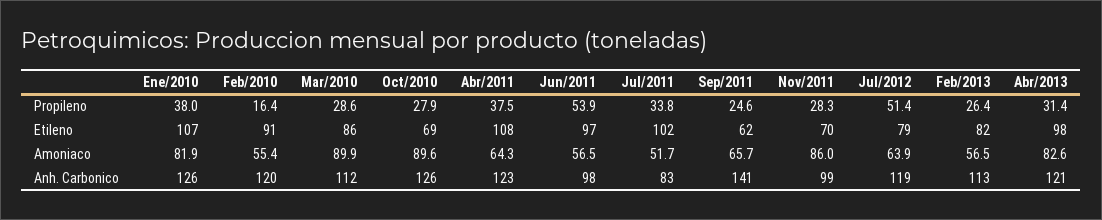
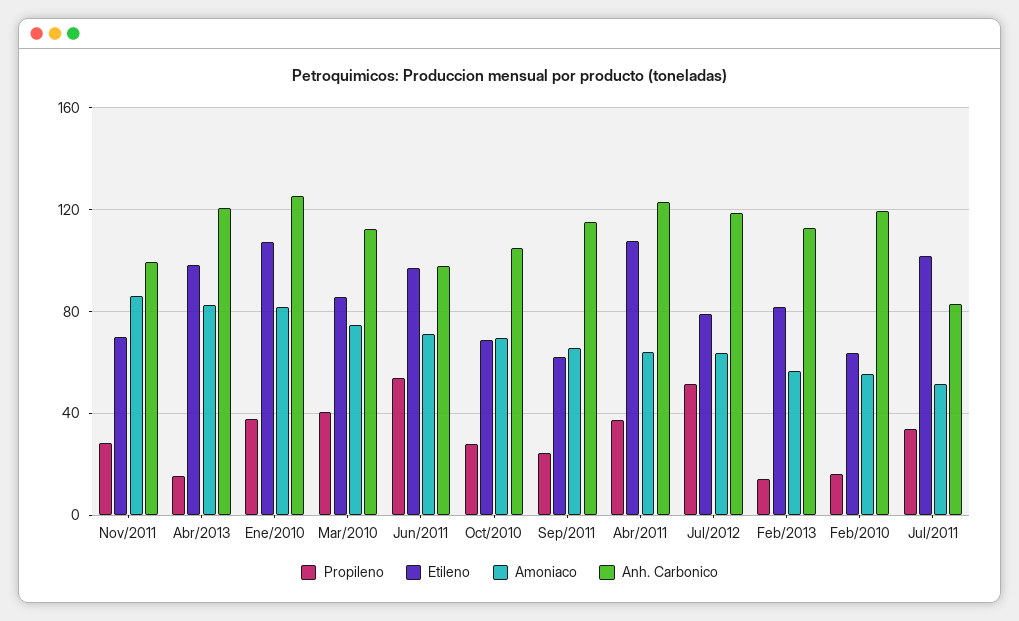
Propileno, Mar/2010: 28.6 -> 40
Propileno, Feb/2013: 26.4 -> 15
Propileno, Abr/2013: 31.4 -> 15
Etileno, Feb/2010: 91 -> 65
Amoniaco, Mar/2010: 89.9 -> 75
Amoniaco, Oct/2010: 89.6 -> 70
Amoniaco, Jun/2011: 56.5 -> 70
Anh. Carbonico, Oct/2010: 126 -> 105
Anh. Carbonico, Sep/2011: 141 -> 115

